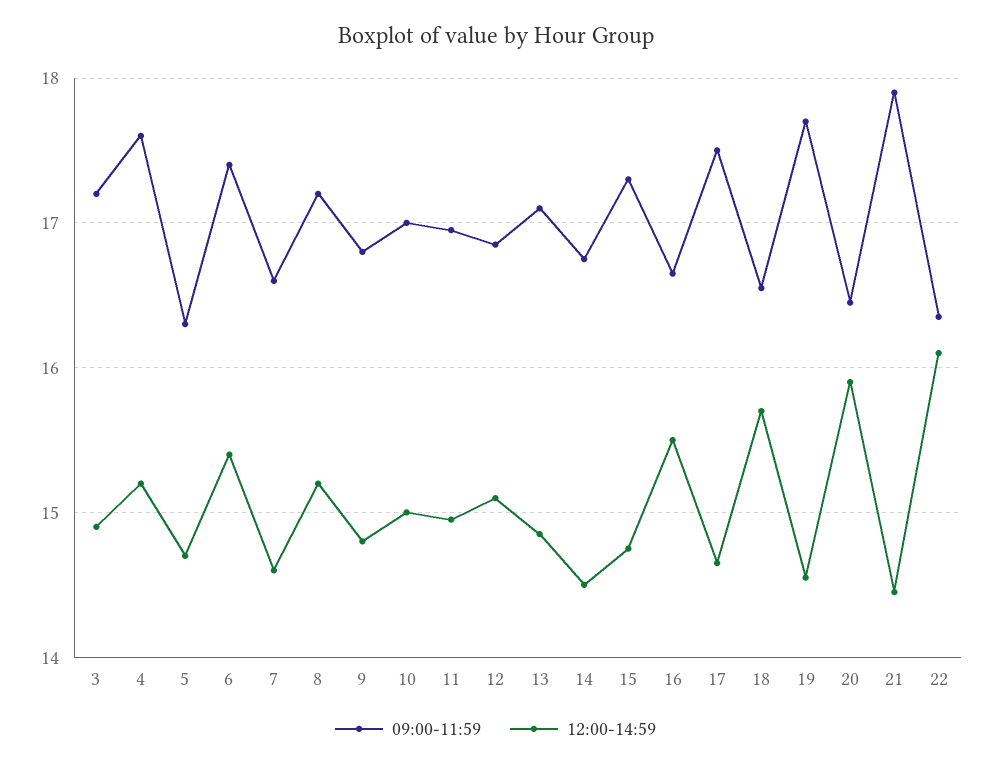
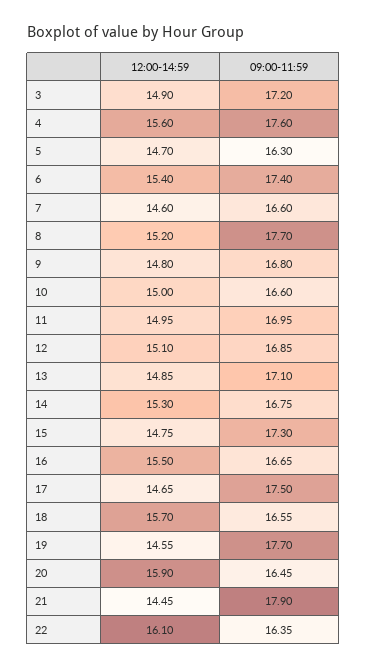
12:00-14:59, 4: 15.2 -> 15.6
09:00-11:59, 8: 17.2 -> 17.7
09:00-11:59, 10: 17 -> 16.6
12:00-14:59, 14: 14.5 -> 15.3

